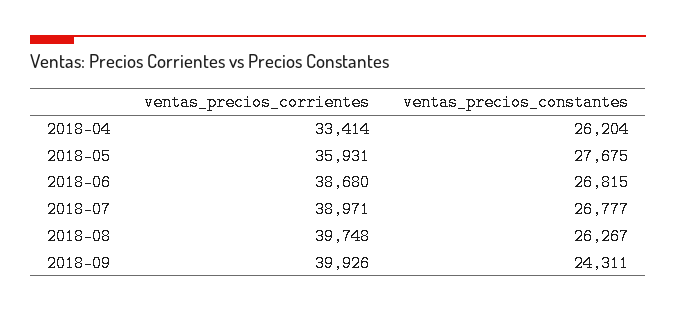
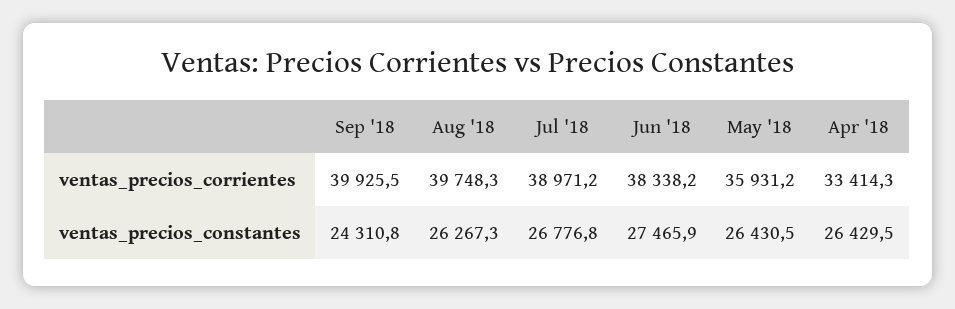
ventas_precios_constantes, 2018-04: 26204 -> 26429.5
ventas_precios_constantes, 2018-05: 27675 -> 26430.5
ventas_precios_corrientes, 2018-06: 38680 -> 38338.2
ventas_precios_constantes, 2018-06: 26815 -> 27465.9

